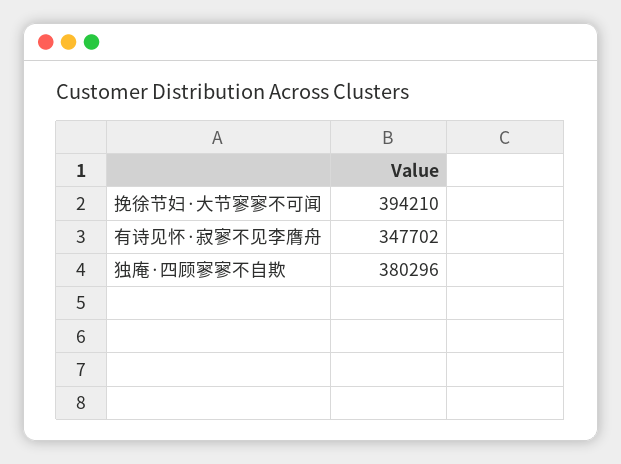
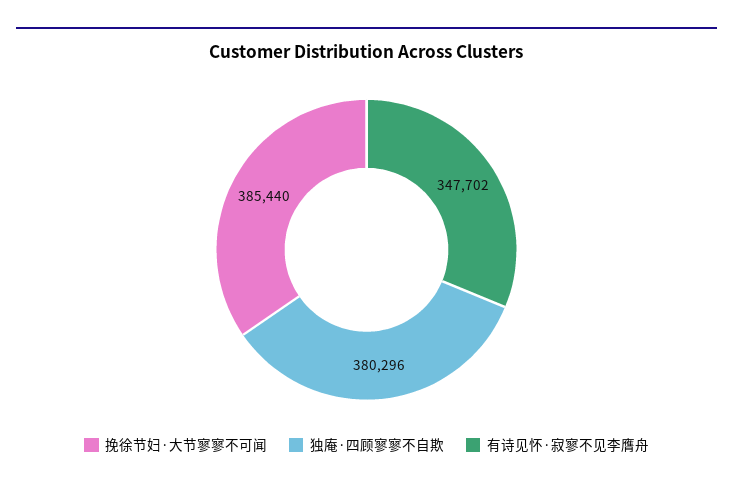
挽徐节妇·大节寥寥不可闻: 394210 -> 385440

